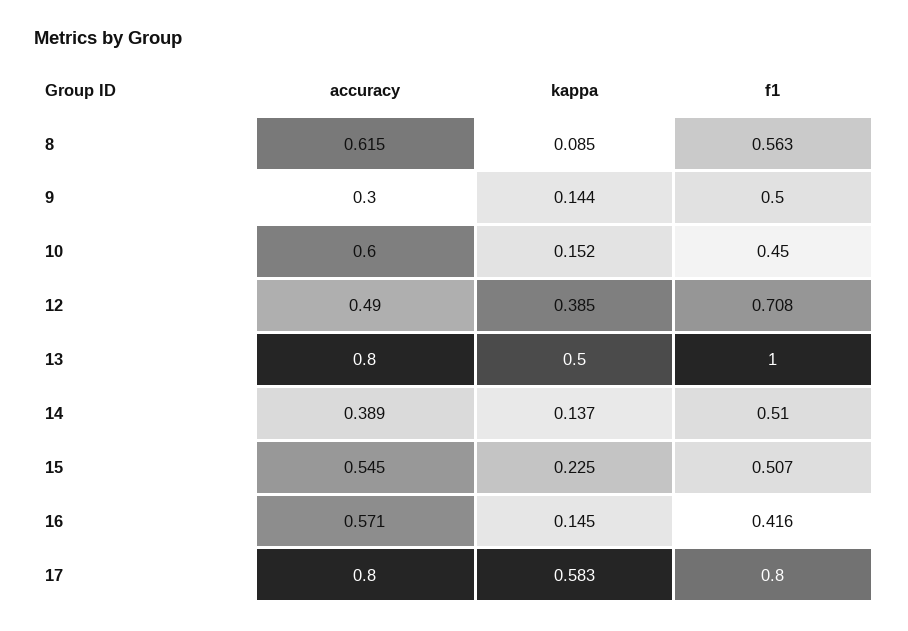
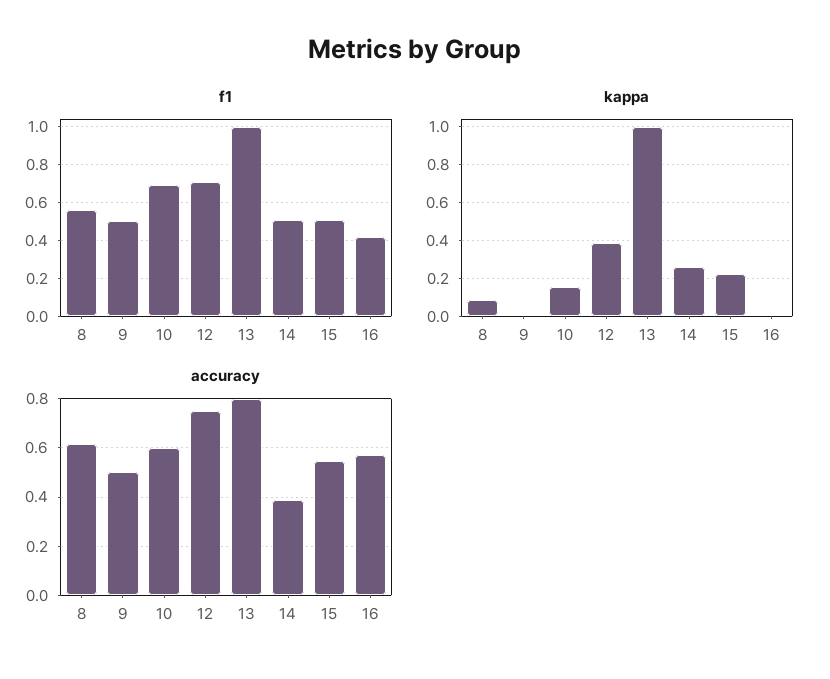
accuracy, 9: 0.3 -> 0.5
kappa, 9: 0.144 -> 0
f1, 10: 0.45 -> 0.7
accuracy, 12: 0.49 -> 0.75
kappa, 13: 0.5 -> 1
kappa, 14: 0.137 -> 0.25
kappa, 16: 0.145 -> 0
accuracy, 17: 0.8 -> none
kappa, 17: 0.583 -> none
f1, 17: 0.8 -> none

